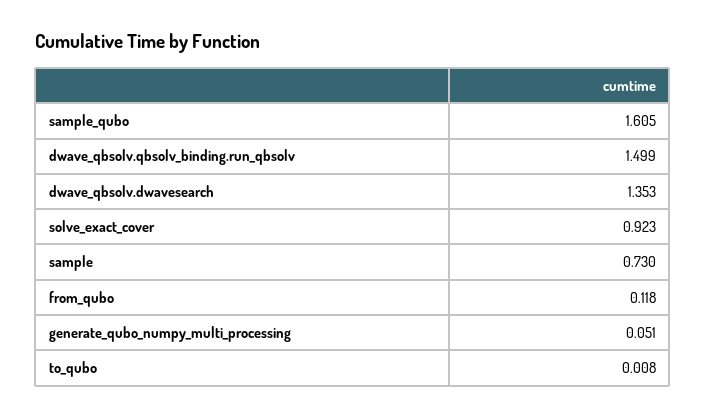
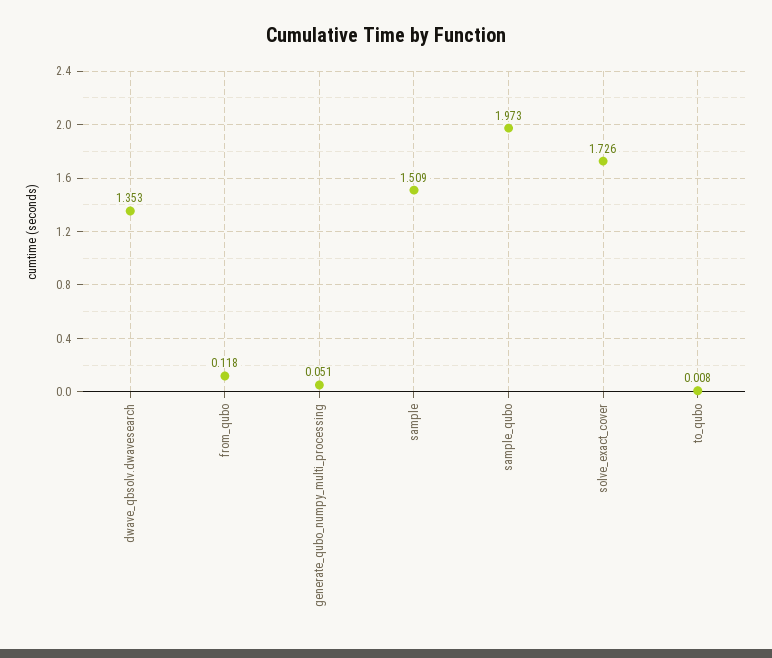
sample_qubo: 1.605 -> 1.973
dwave_qbsolv.qbsolv_binding.run_qbsolv: 1.499 -> none
solve_exact_cover: 0.923 -> 1.726
sample: 0.73 -> 1.509

